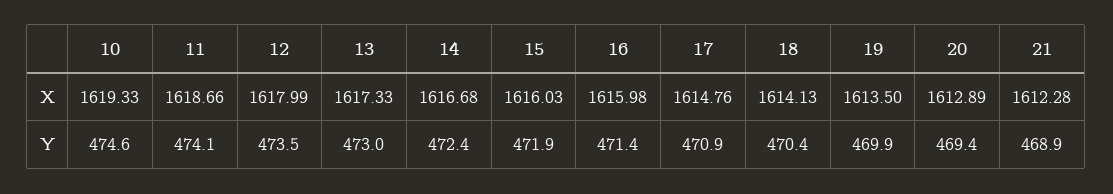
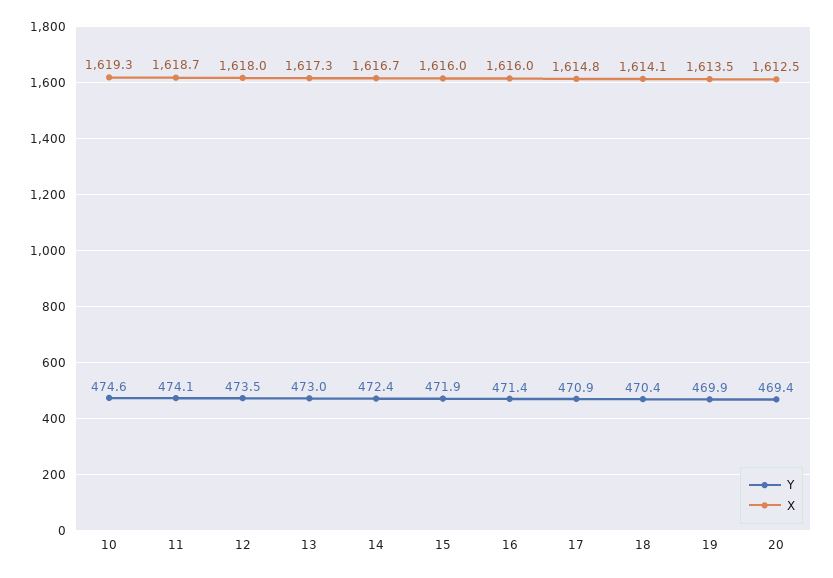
X, 20: 1612.89 -> 1612.5
X, 21: 1612.28 -> none
Y, 21: 468.9 -> none

